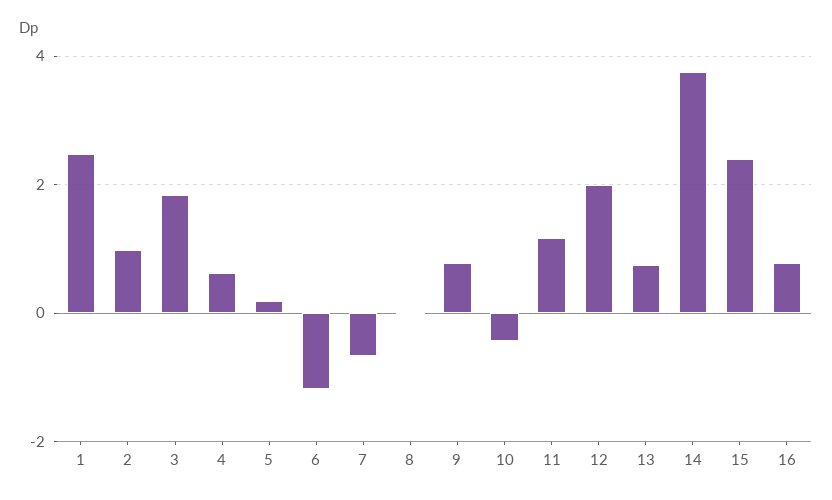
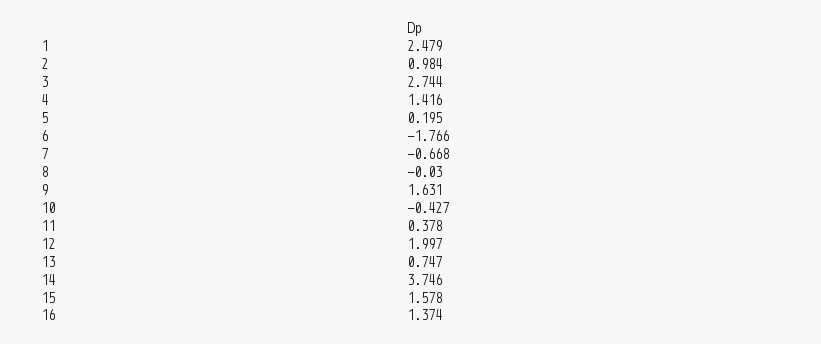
3: 1.8 -> 2.744
4: 0.6 -> 1.416
6: -1.2 -> -1.766
9: 0.8 -> 1.631
11: 1.2 -> 0.378
15: 2.4 -> 1.578
16: 0.8 -> 1.374

